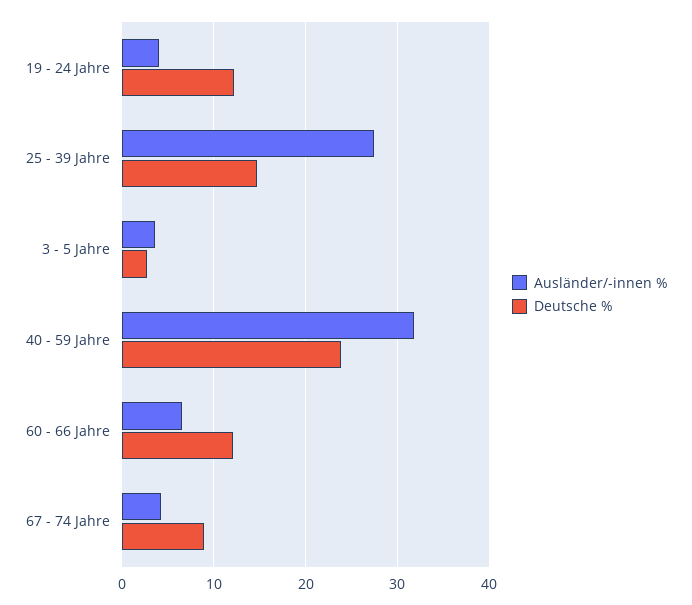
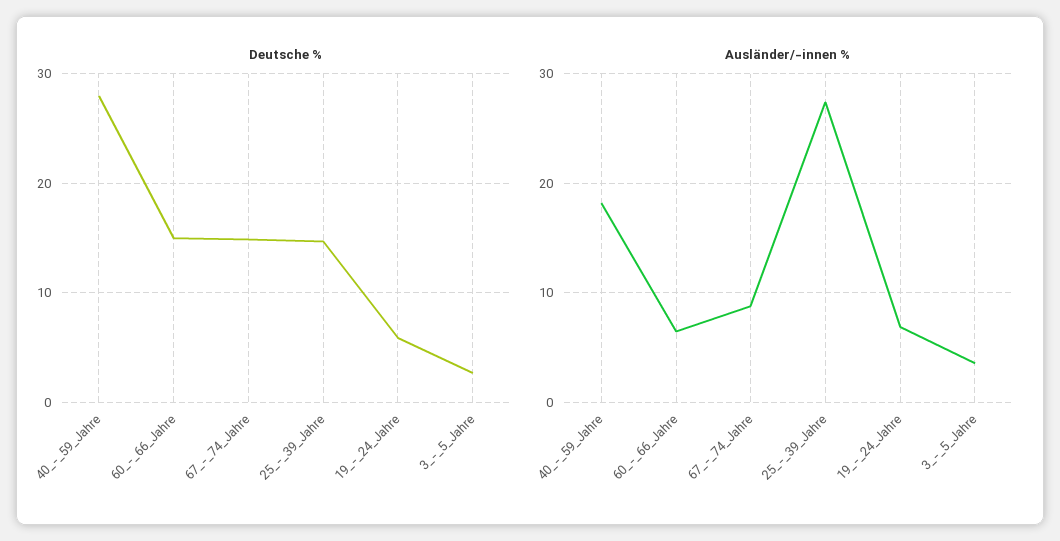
Ausländer/-innen %, 19 - 24 Jahre: 4 -> 7
Deutsche %, 19 - 24 Jahre: 12 -> 6
Ausländer/-innen %, 40 - 59 Jahre: 32 -> 18
Deutsche %, 40 - 59 Jahre: 24 -> 28
Deutsche %, 60 - 66 Jahre: 12 -> 15
Ausländer/-innen %, 67 - 74 Jahre: 4 -> 9
Deutsche %, 67 - 74 Jahre: 9 -> 15

